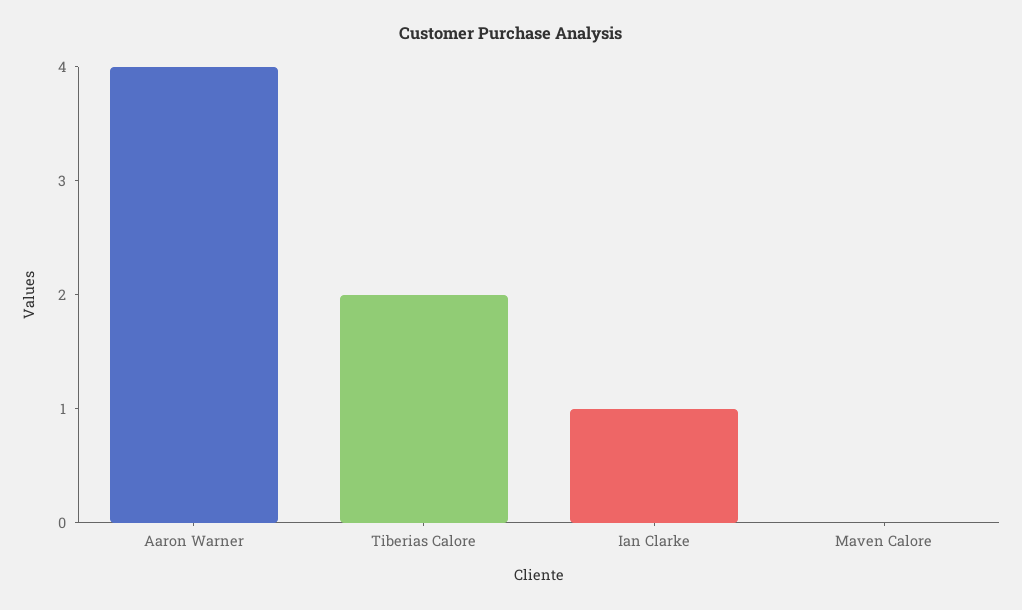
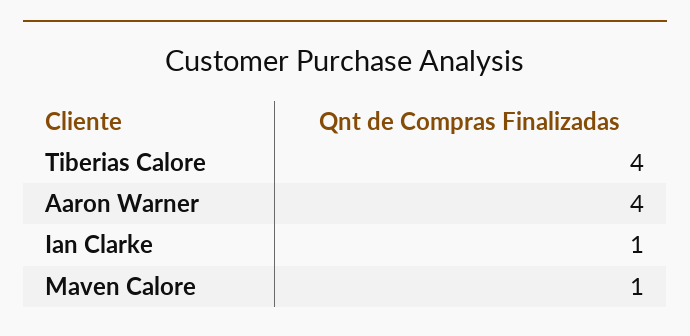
Tiberias Calore: 2 -> 4
Maven Calore: 0 -> 1

